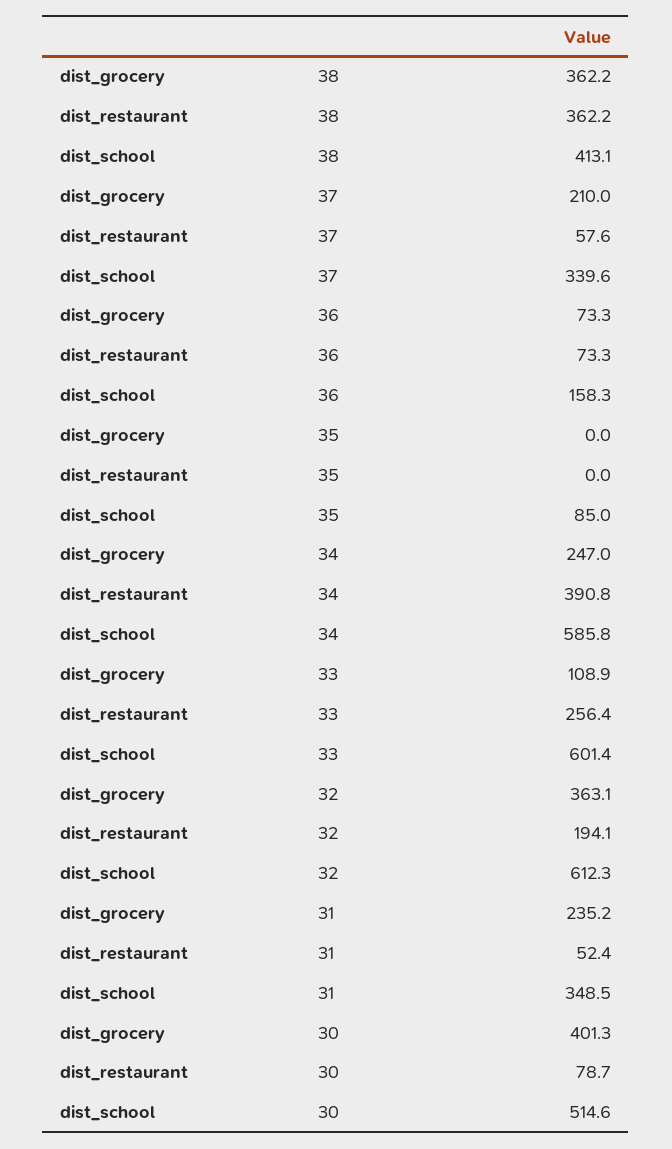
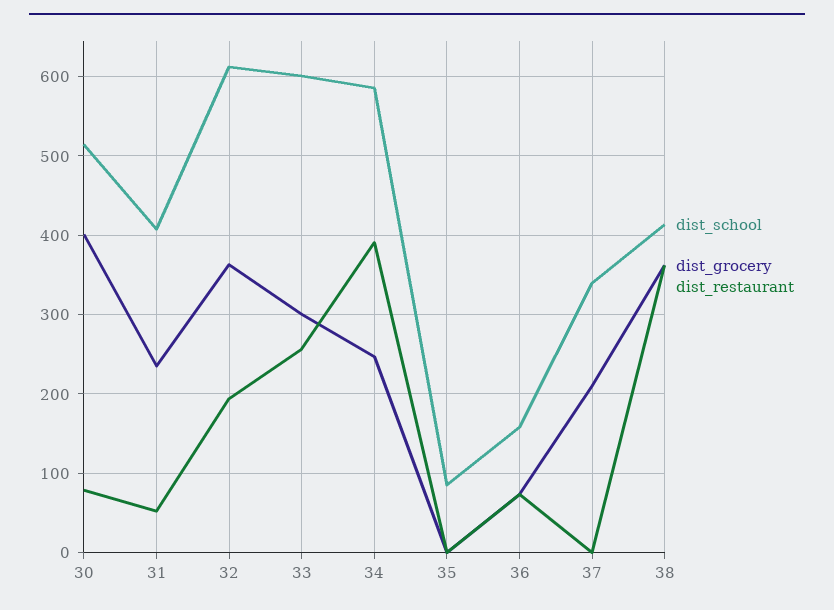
dist_restaurant, 37: 57.6 -> 0
dist_grocery, 33: 108.9 -> 300
dist_school, 31: 348.5 -> 410

